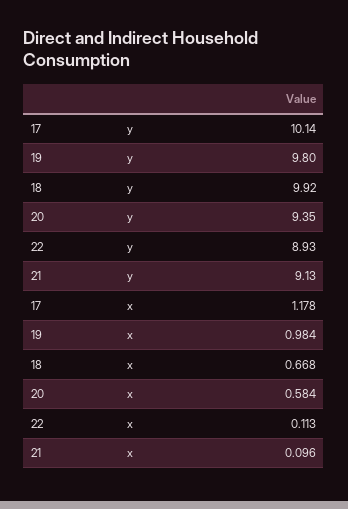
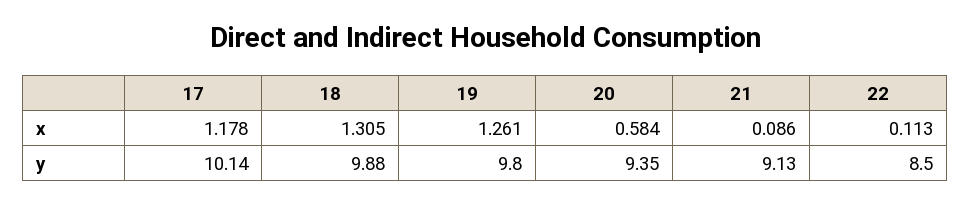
18, y: 9.92 -> 9.88
22, y: 8.93 -> 8.5
19, x: 0.984 -> 1.261
18, x: 0.668 -> 1.305
21, x: 0.096 -> 0.086

